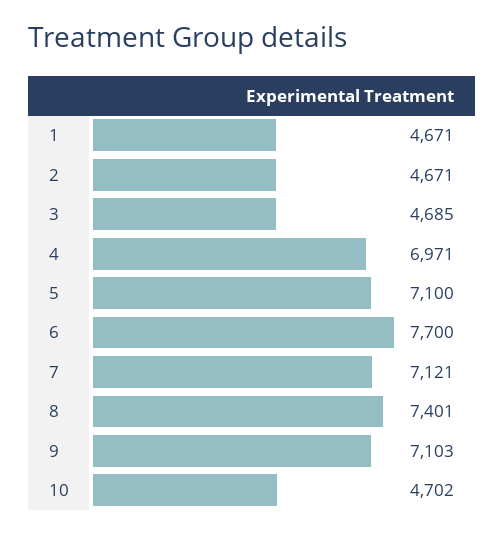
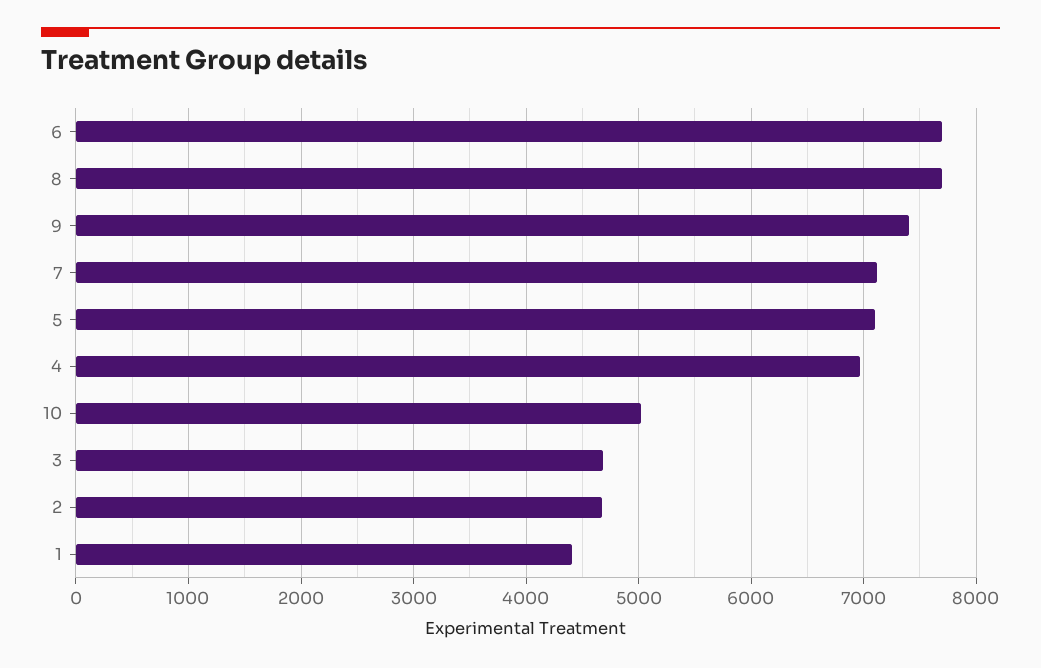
1: 4671 -> 4400
8: 7401 -> 7700
9: 7103 -> 7400
10: 4702 -> 5000

